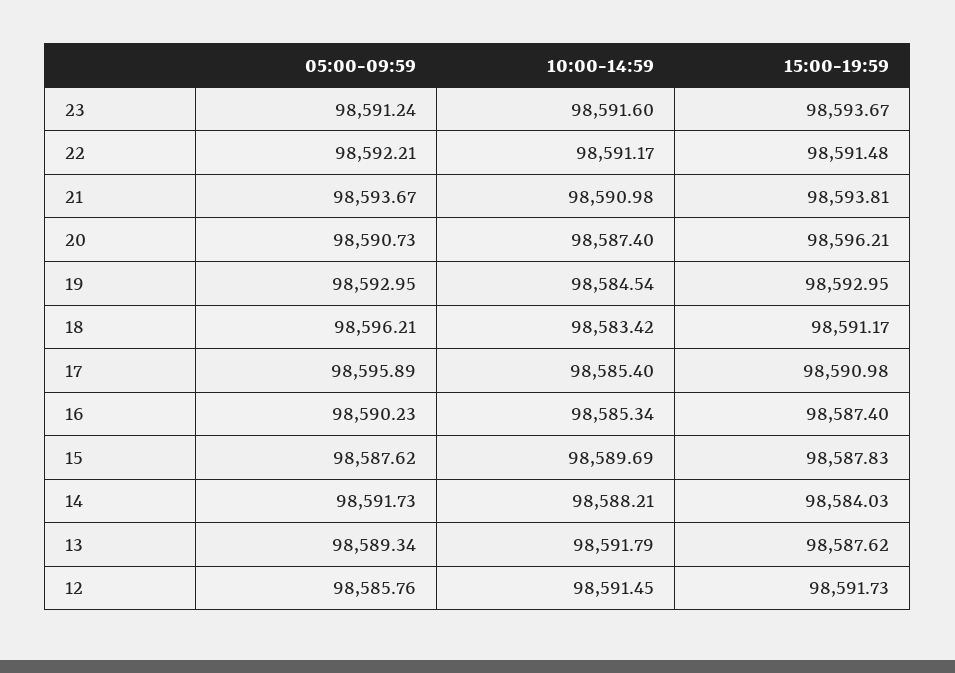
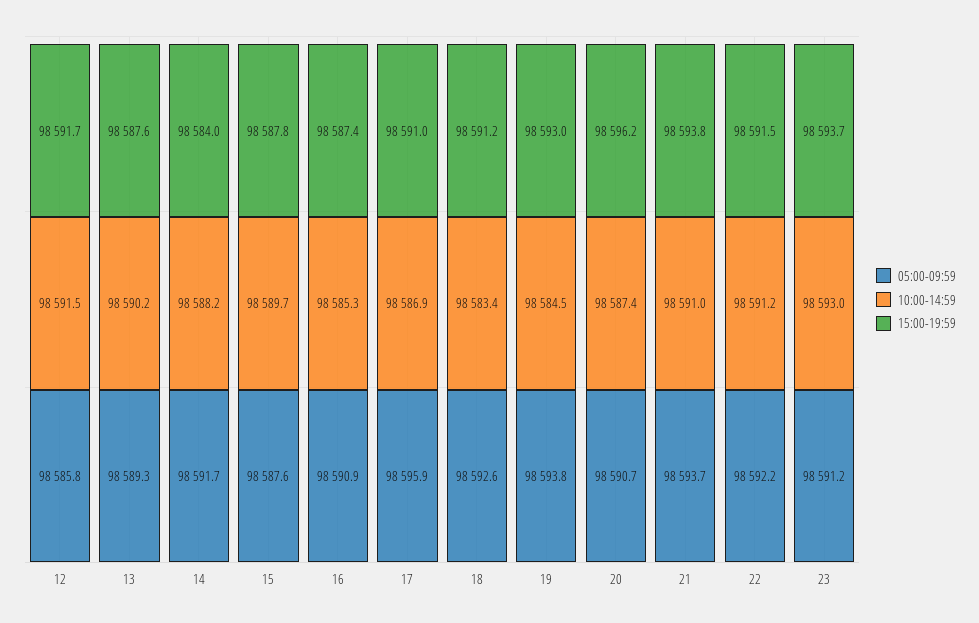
10:00-14:59, 23: 98591.6 -> 98593
05:00-09:59, 19: 98592.95 -> 98593.8
05:00-09:59, 18: 98596.21 -> 98592.6
10:00-14:59, 17: 98585.4 -> 98586.9
05:00-09:59, 16: 98590.23 -> 98590.9
10:00-14:59, 13: 98591.79 -> 98590.2

